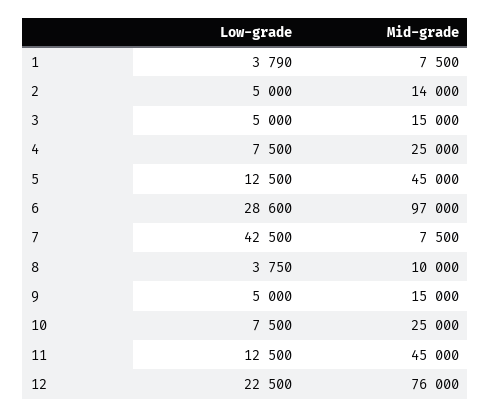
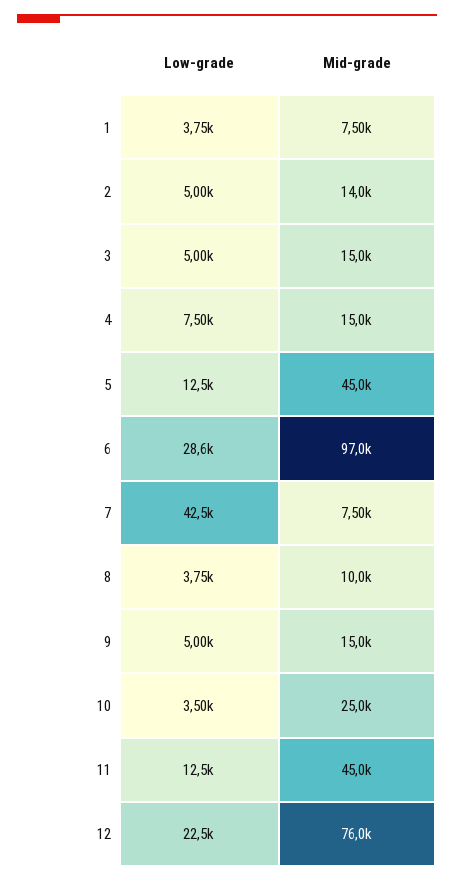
Low-grade, 1: 3790 -> 3750
Mid-grade, 4: 25000 -> 15000
Low-grade, 10: 7500 -> 3500

